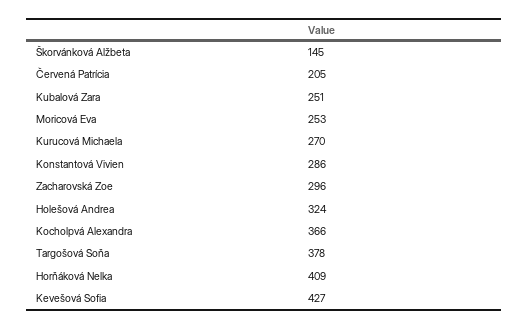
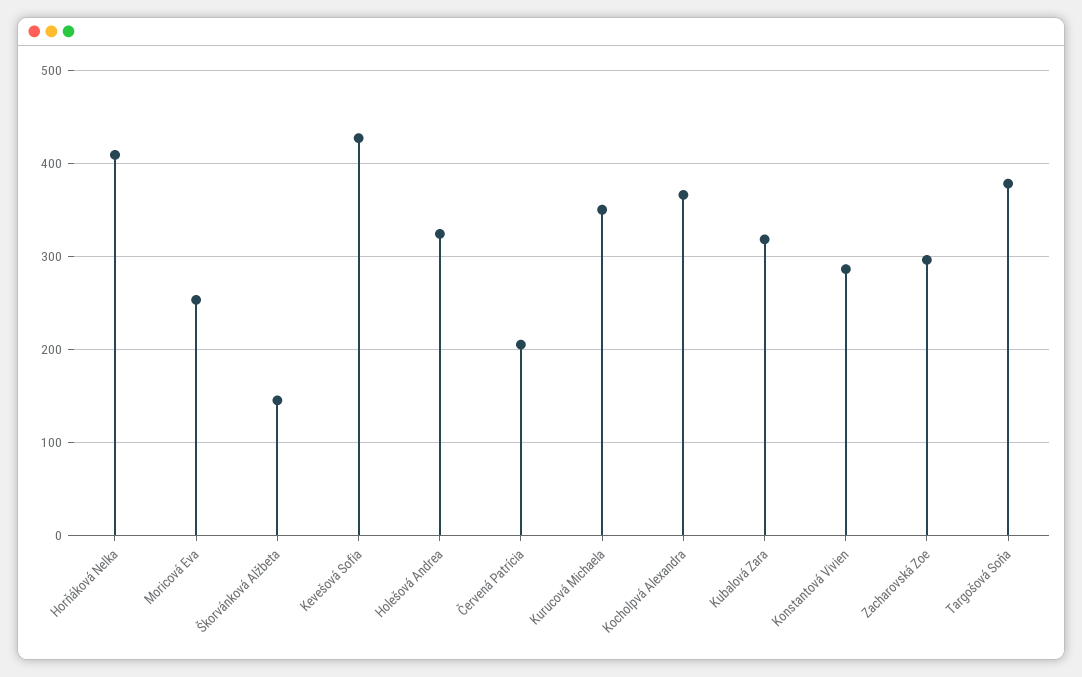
Kubalová Zara: 251 -> 320
Kurucová Michaela: 270 -> 350

